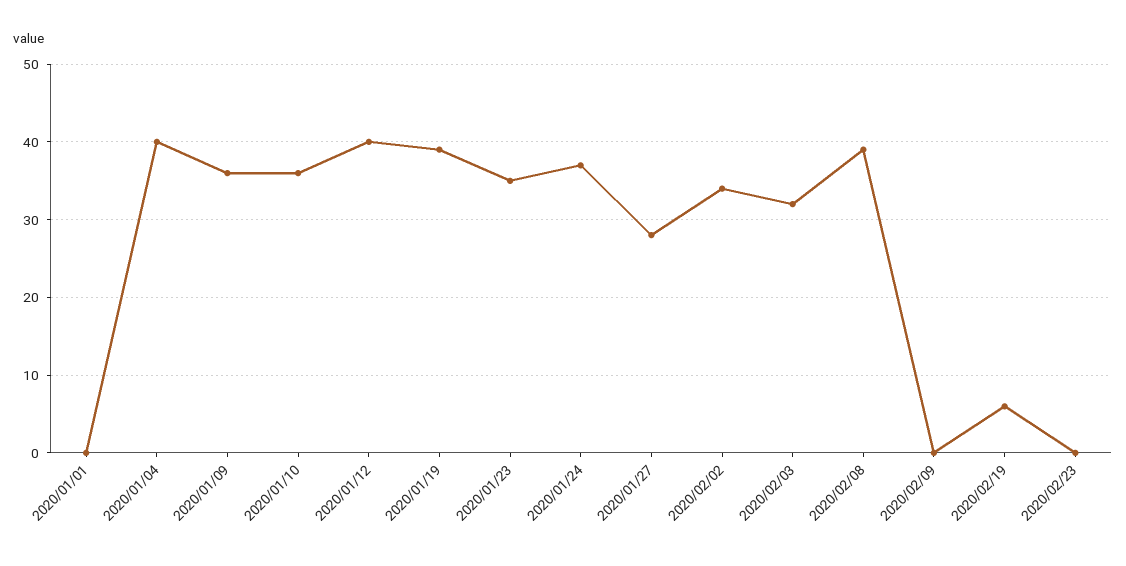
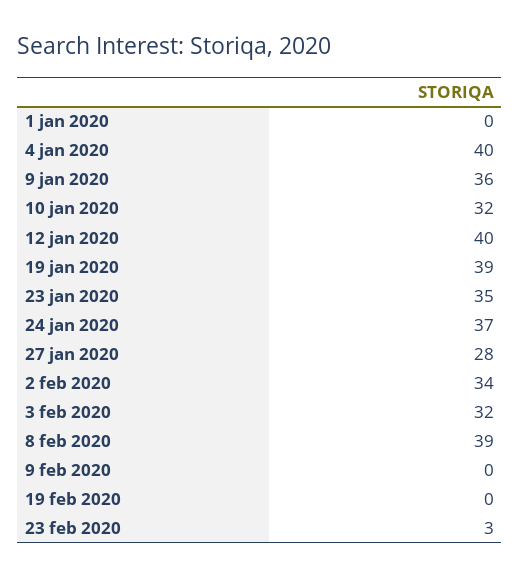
2020/01/10: 36 -> 32
2020/02/19: 6 -> 0
2020/02/23: 0 -> 3

